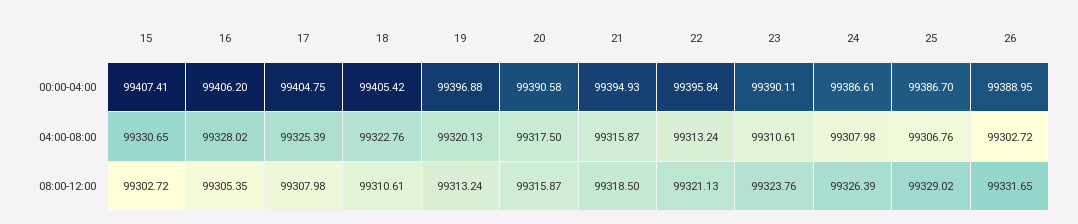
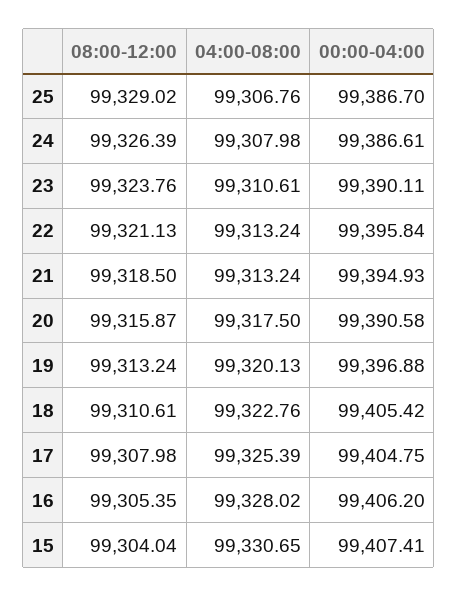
26, 00:00-04:00: 99388.95 -> none
21, 04:00-08:00: 99315.87 -> 99313.24
26, 04:00-08:00: 99302.72 -> none
15, 08:00-12:00: 99302.72 -> 99304.04
26, 08:00-12:00: 99331.65 -> none

